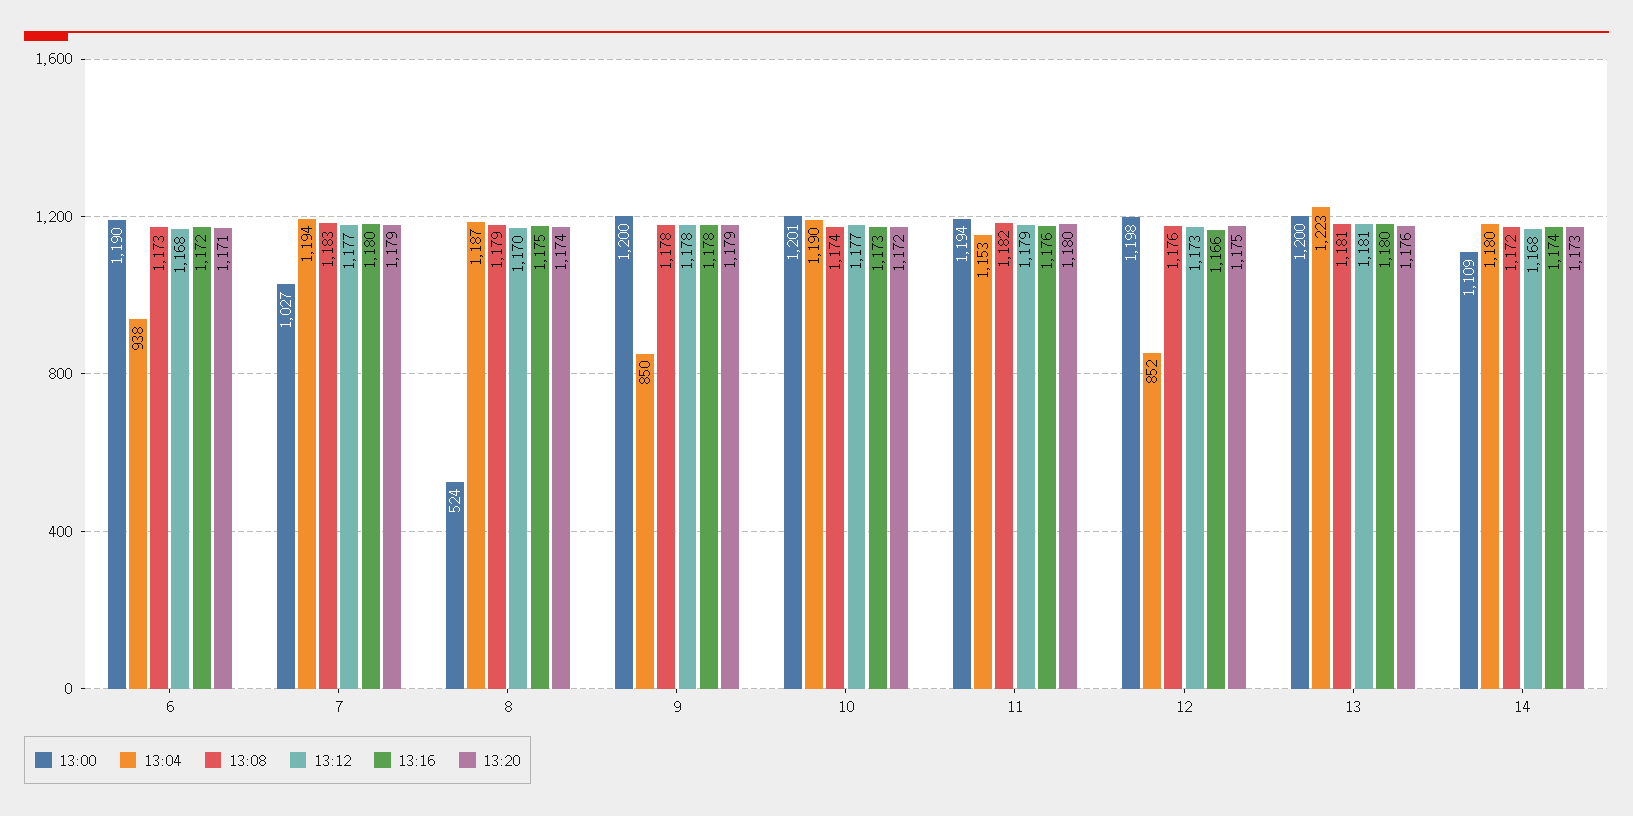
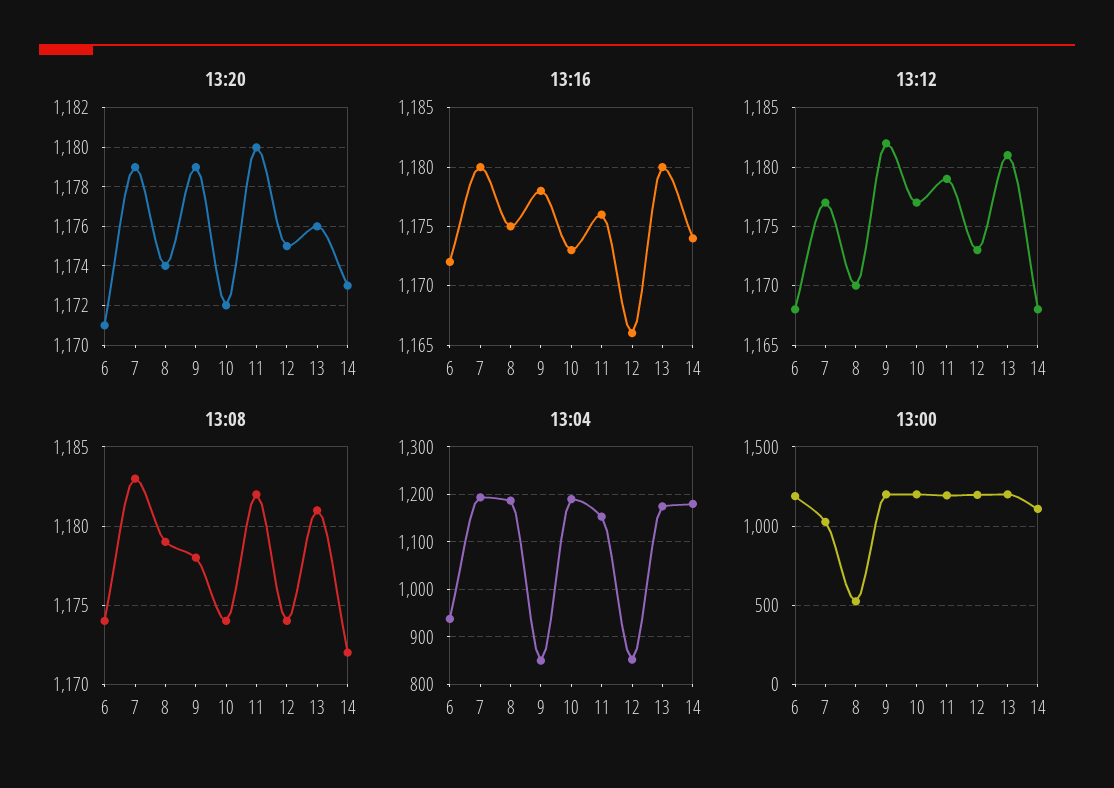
13:08, 6: 1173 -> 1174
13:12, 9: 1178 -> 1182
13:08, 12: 1176 -> 1174
13:04, 13: 1223 -> 1180

